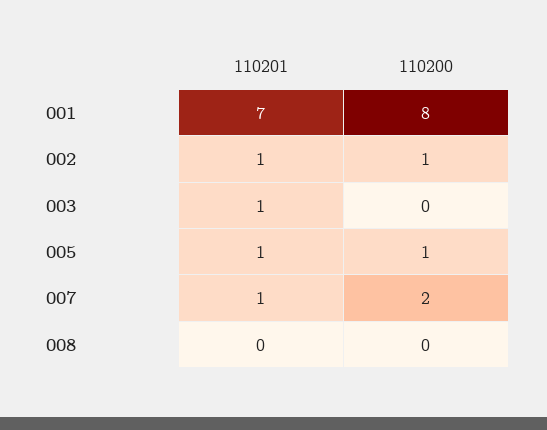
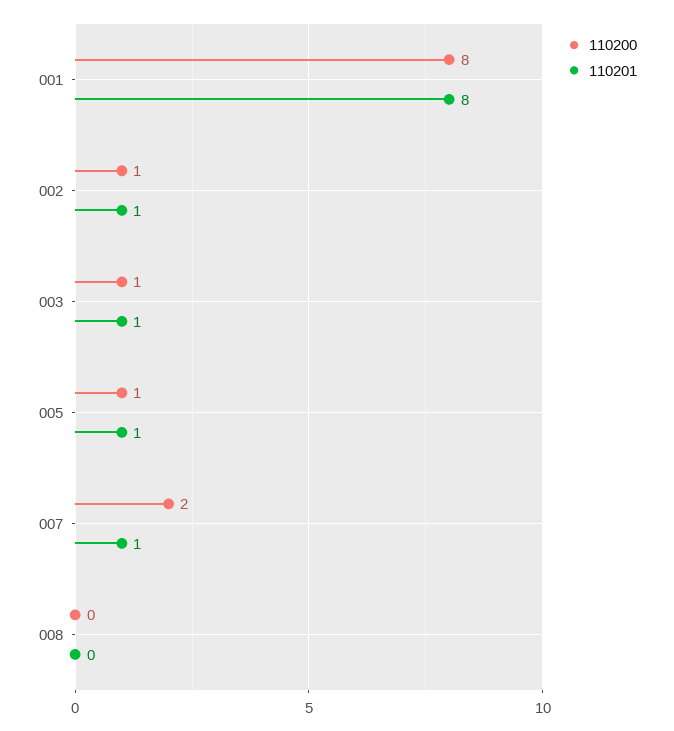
110201, 001: 7 -> 8
110200, 003: 0 -> 1

